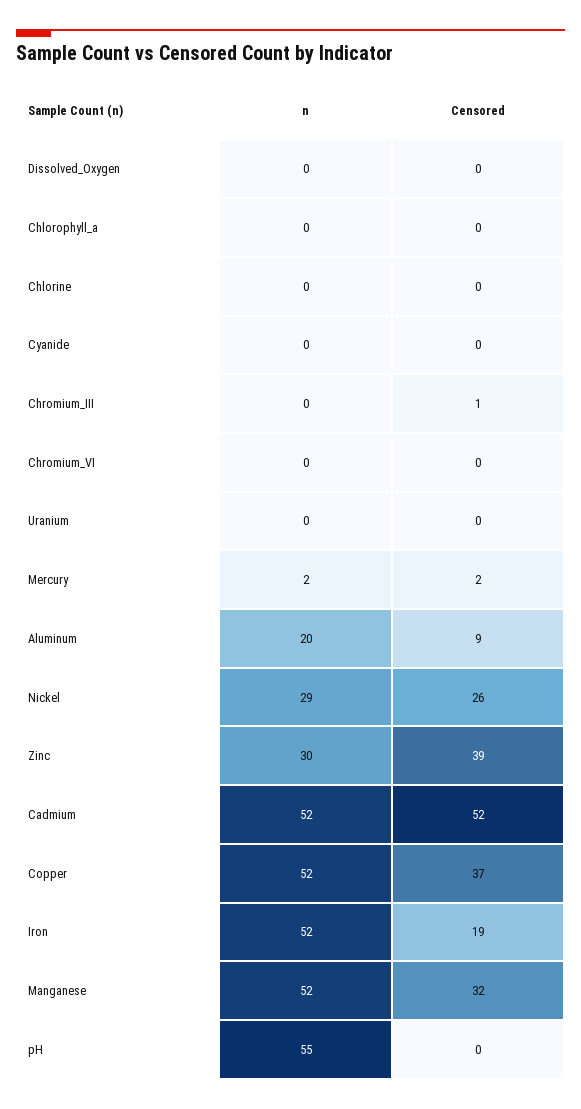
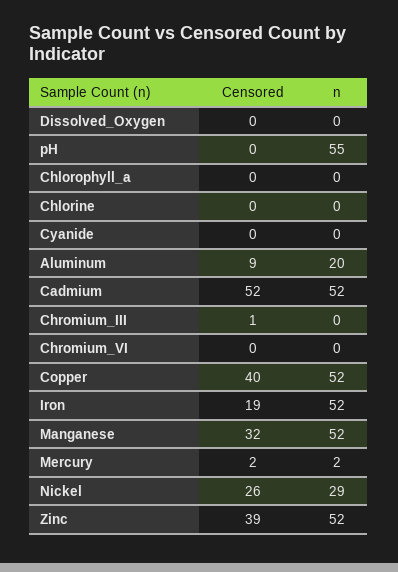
n, Uranium: 0 -> none
Censored, Uranium: 0 -> none
n, Zinc: 30 -> 52
Censored, Copper: 37 -> 40

